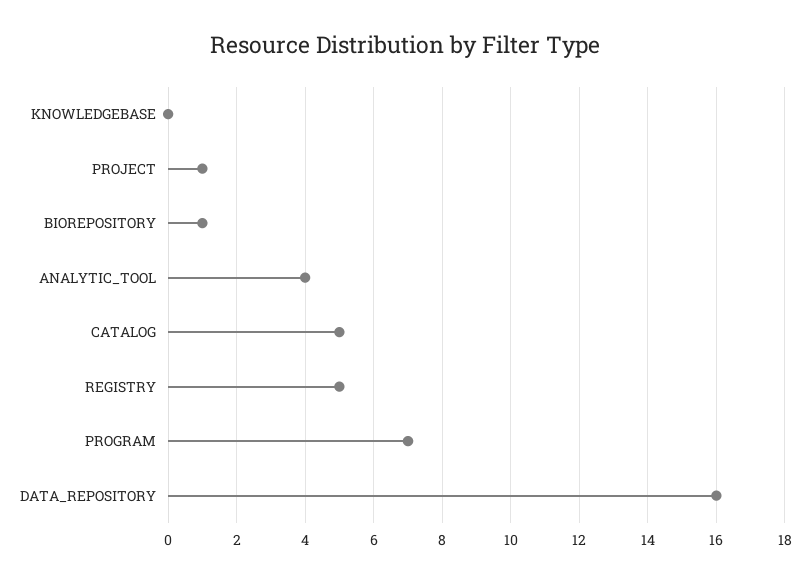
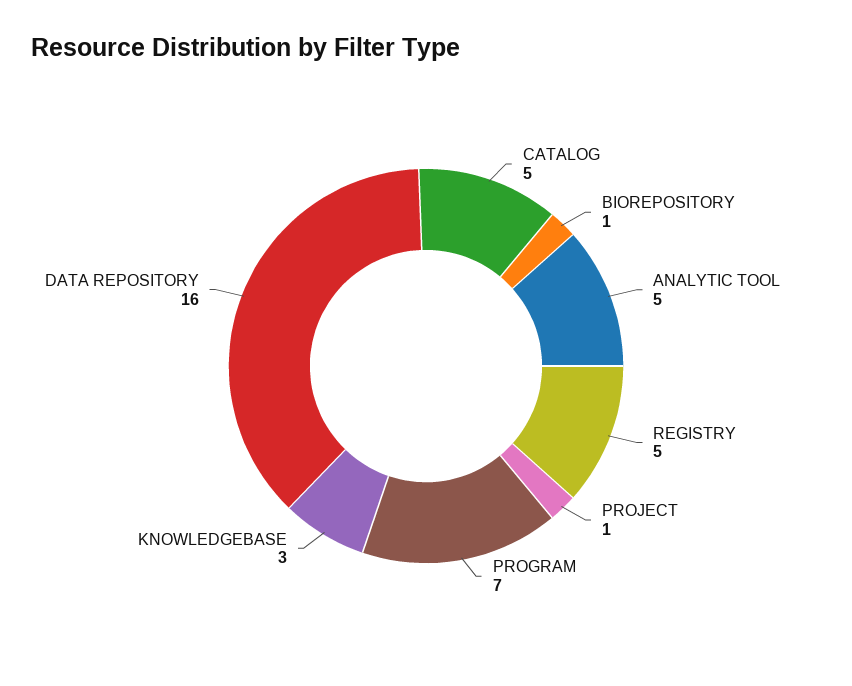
KNOWLEDGEBASE: 0 -> 3
ANALYTIC_TOOL: 4 -> 5

